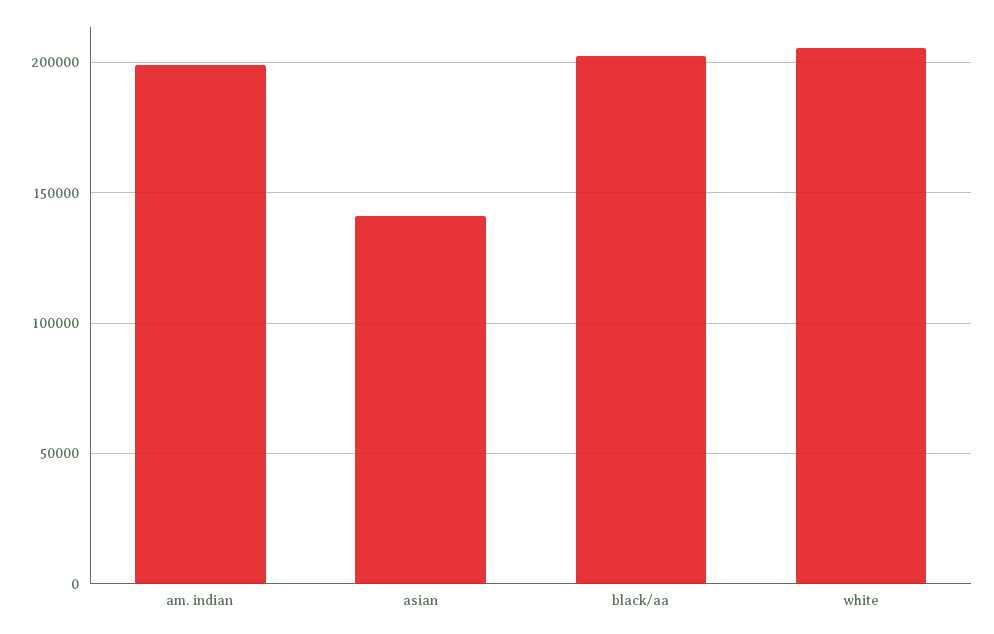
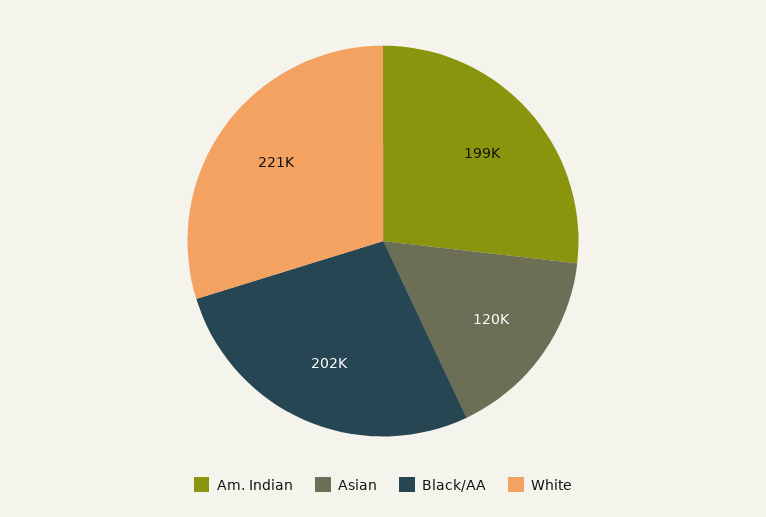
asian: 140000 -> 120000
white: 205000 -> 221000

